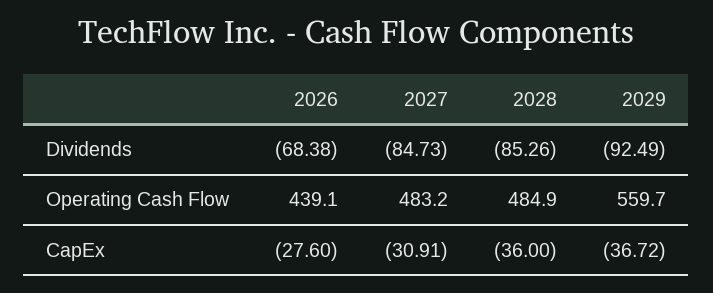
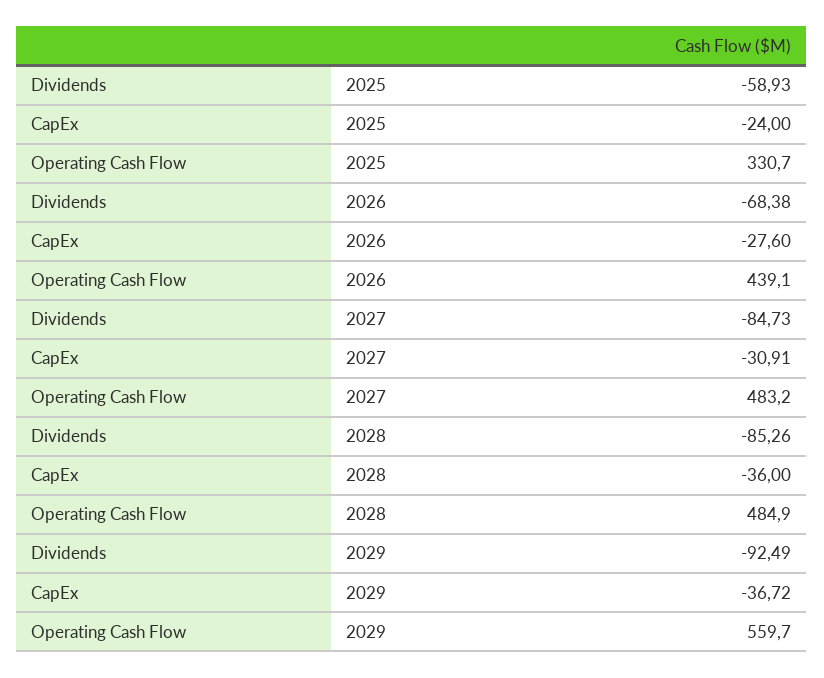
2025, Dividends: none -> -58.93
2025, CapEx: none -> -24
2025, Operating Cash Flow: none -> 330.7

